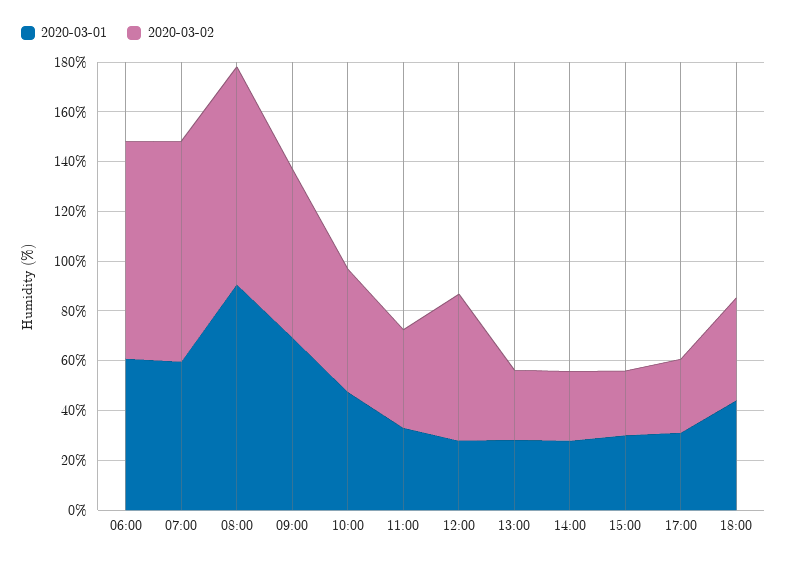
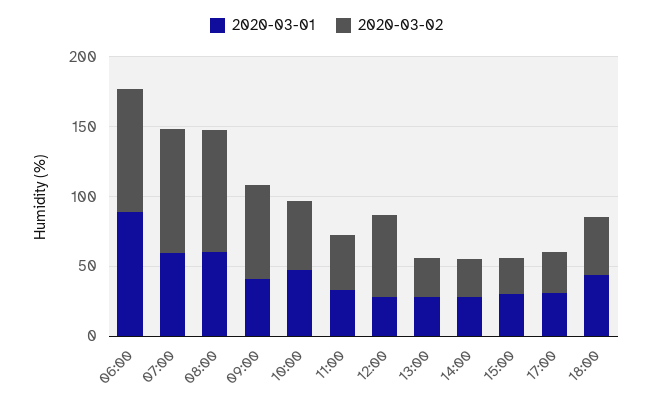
2020-03-01, 06:00: 60 -> 90
2020-03-01, 08:00: 90 -> 60
2020-03-01, 09:00: 70 -> 40

